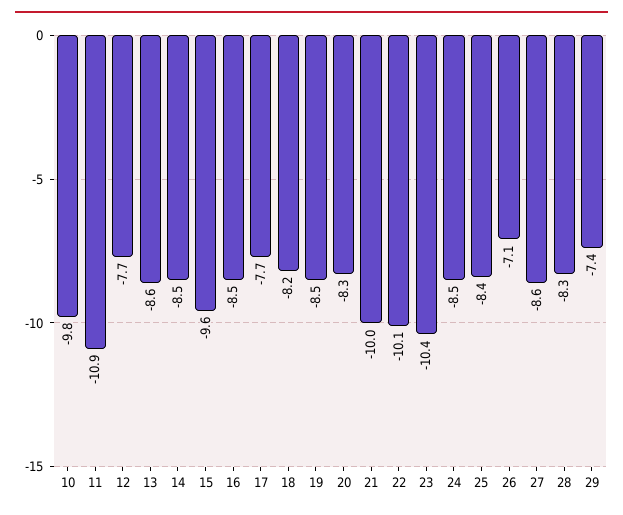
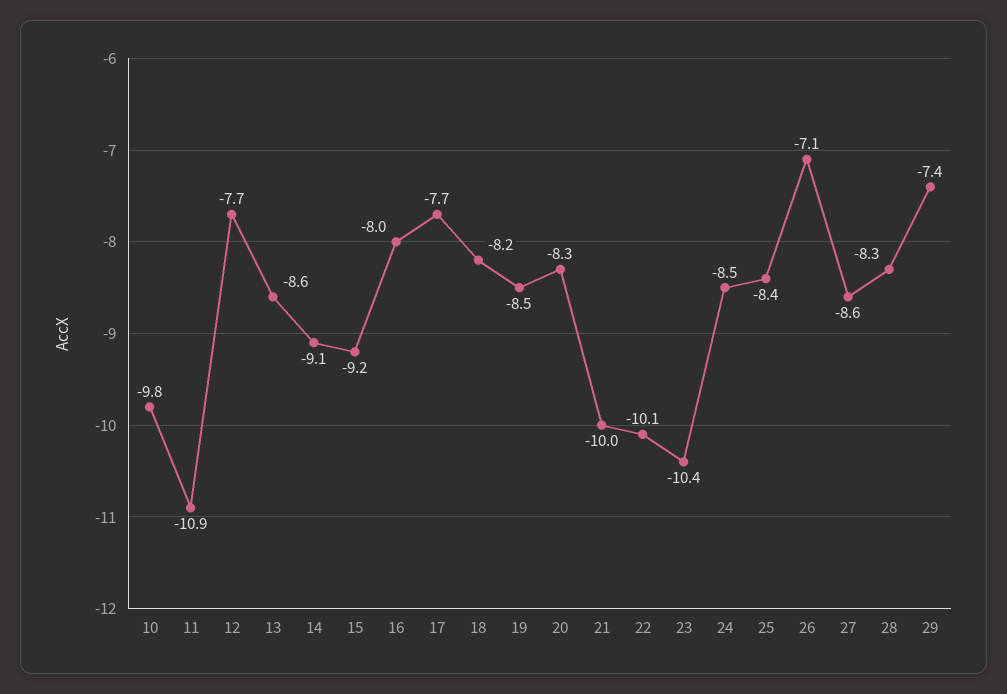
14: -8.5 -> -9.1
15: -9.6 -> -9.2
16: -8.5 -> -8

